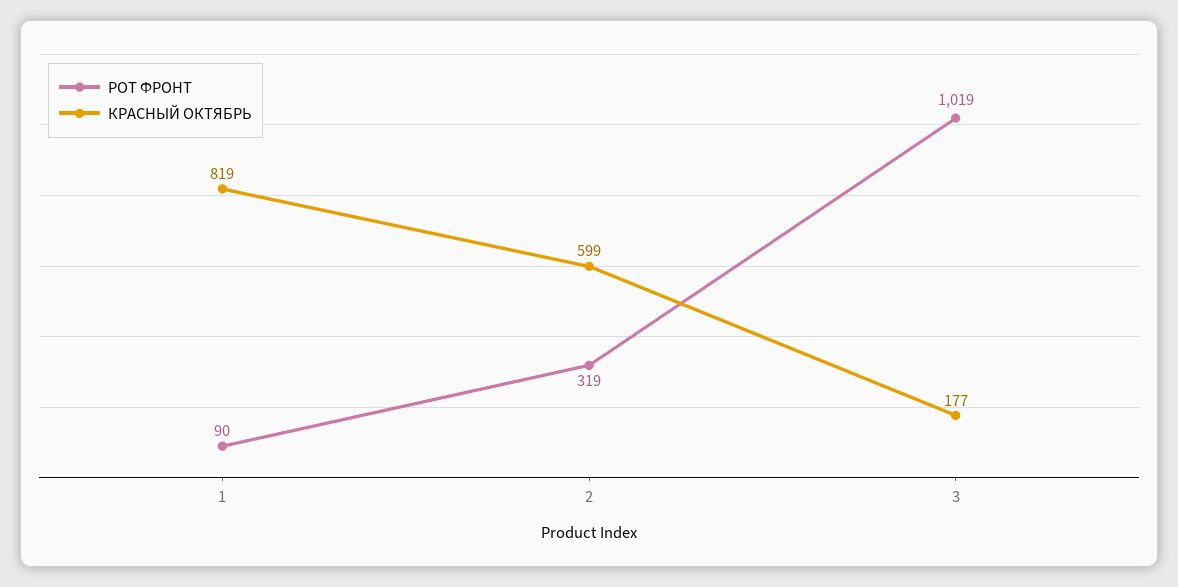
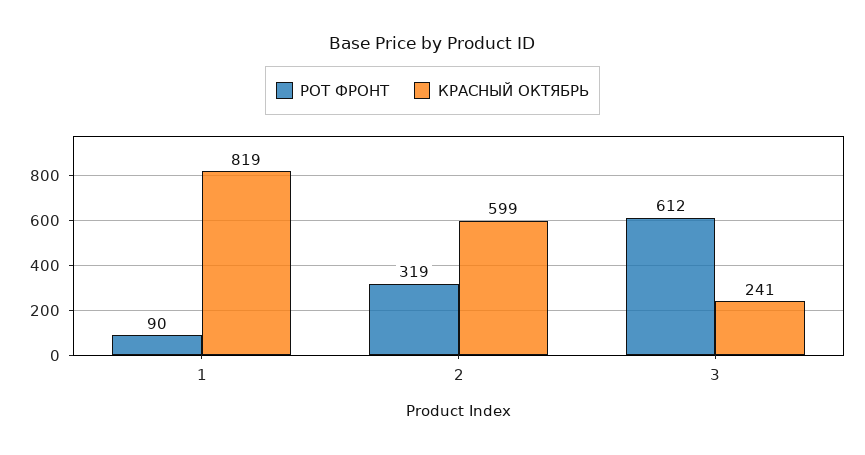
РОТ ФРОНТ, 3: 1019 -> 612
КРАСНЫЙ ОКТЯБРЬ, 3: 177 -> 241

